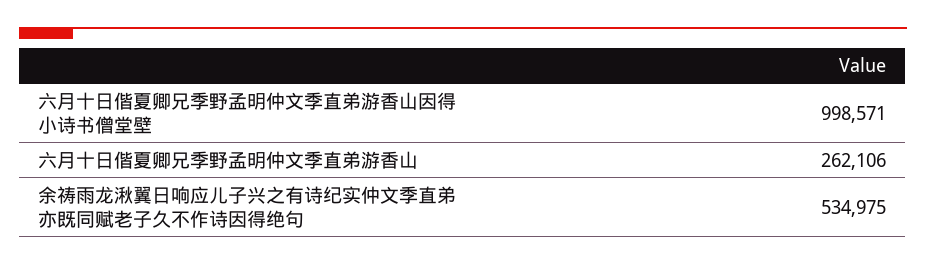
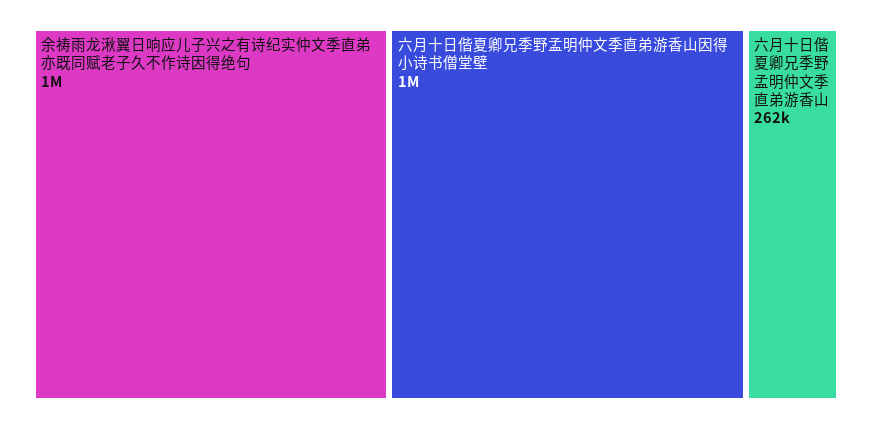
余祷雨龙湫翼日响应儿子兴之有诗纪实仲文季直弟亦既同赋老子久不作诗因得绝句: 534975 -> 1000000

